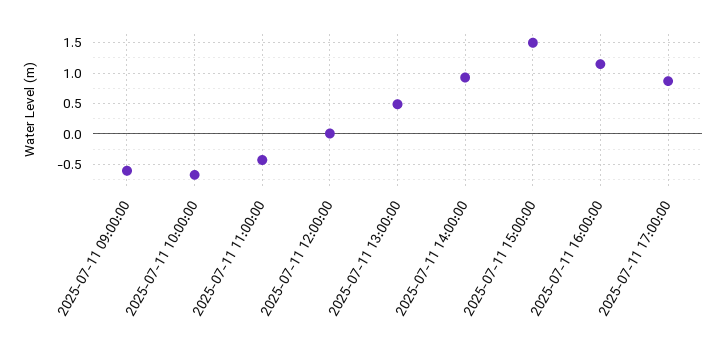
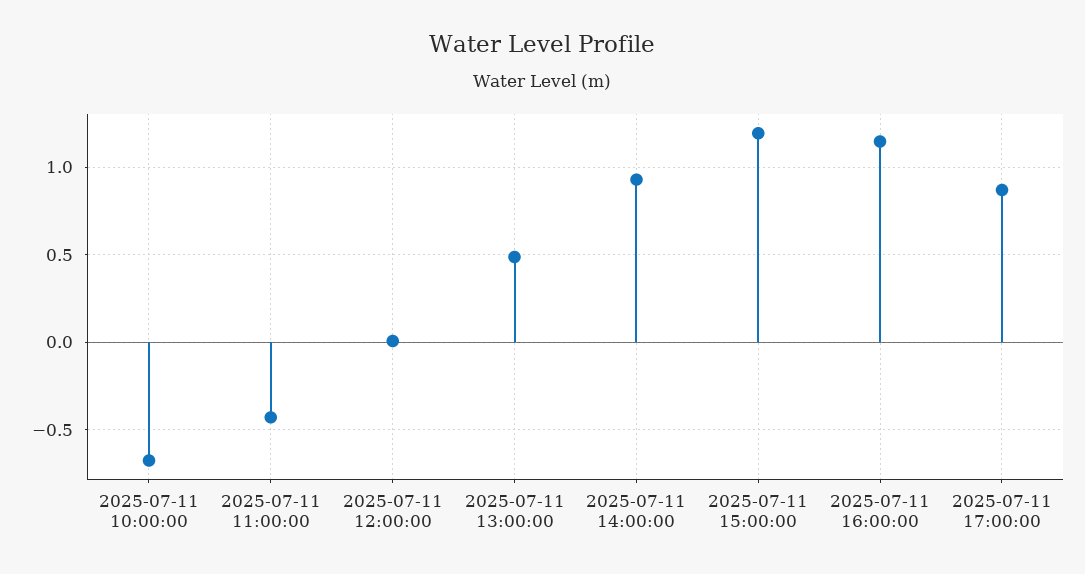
2025-07-11 09:00:00: -0.6 -> none
2025-07-11 15:00:00: 1.5 -> 1.2

